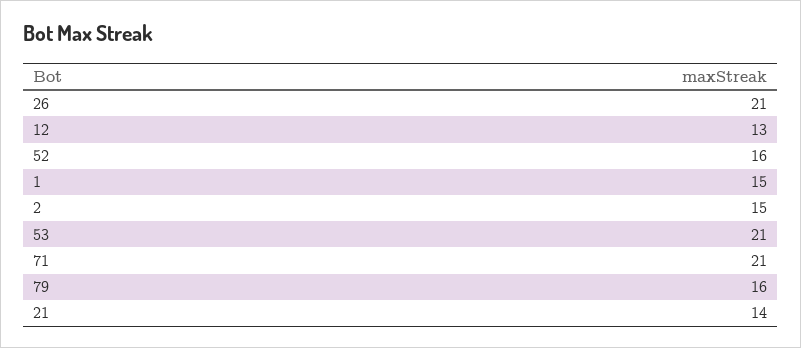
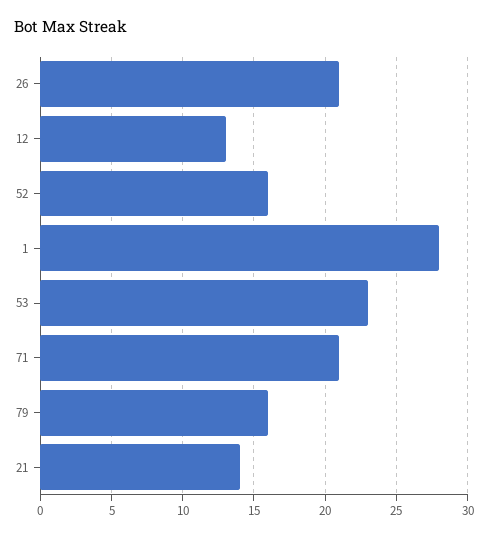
1: 15 -> 28
2: 15 -> none
53: 21 -> 23

